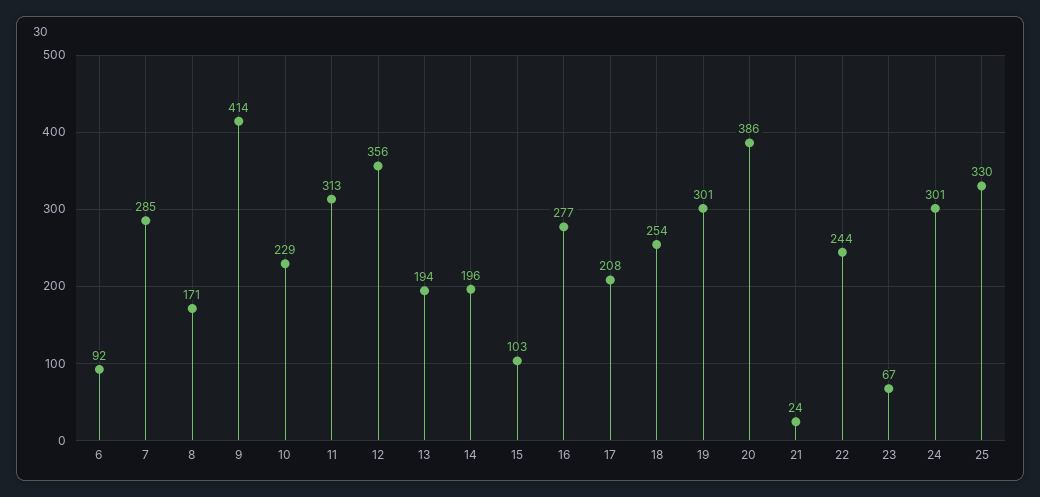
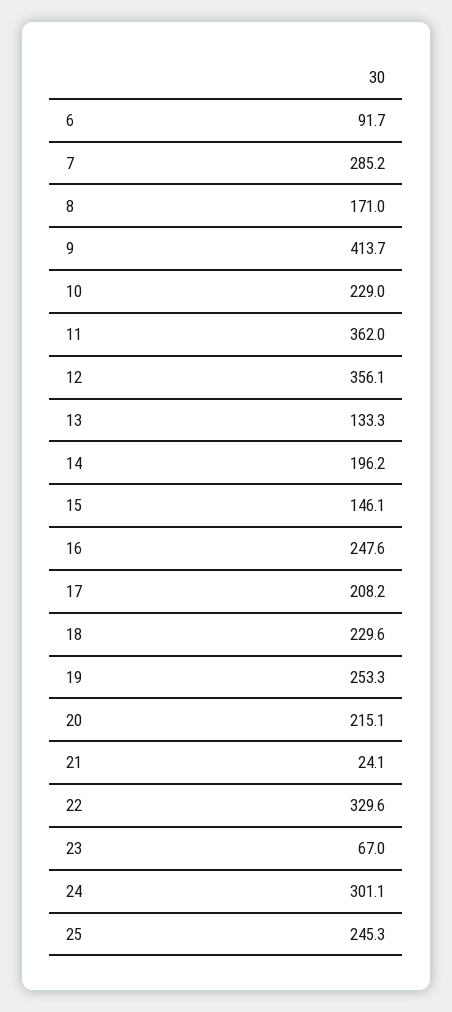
11: 313 -> 362
13: 194 -> 133.3
15: 103 -> 146.1
16: 277 -> 247.6
18: 254 -> 229.6
19: 301 -> 253.3
20: 386 -> 215.1
22: 244 -> 329.6
25: 330 -> 245.3

